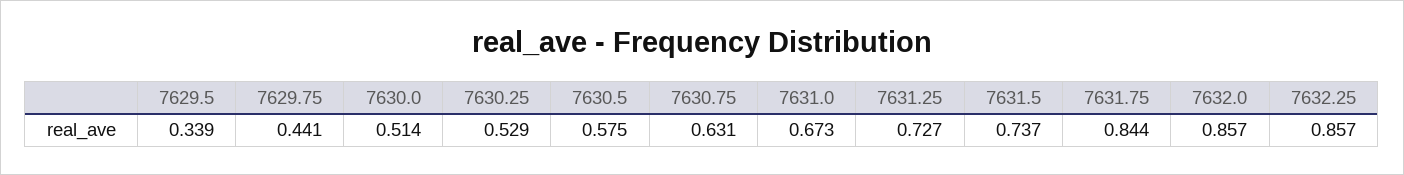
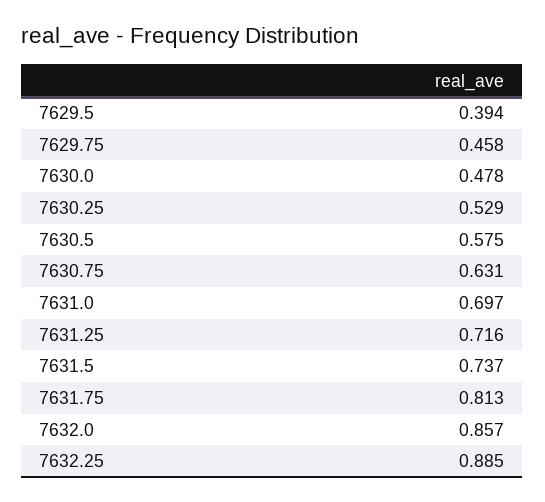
7629.5: 0.339 -> 0.394
7629.75: 0.441 -> 0.458
7630.0: 0.514 -> 0.478
7631.0: 0.673 -> 0.697
7631.25: 0.727 -> 0.716
7631.75: 0.844 -> 0.813
7632.25: 0.857 -> 0.885

